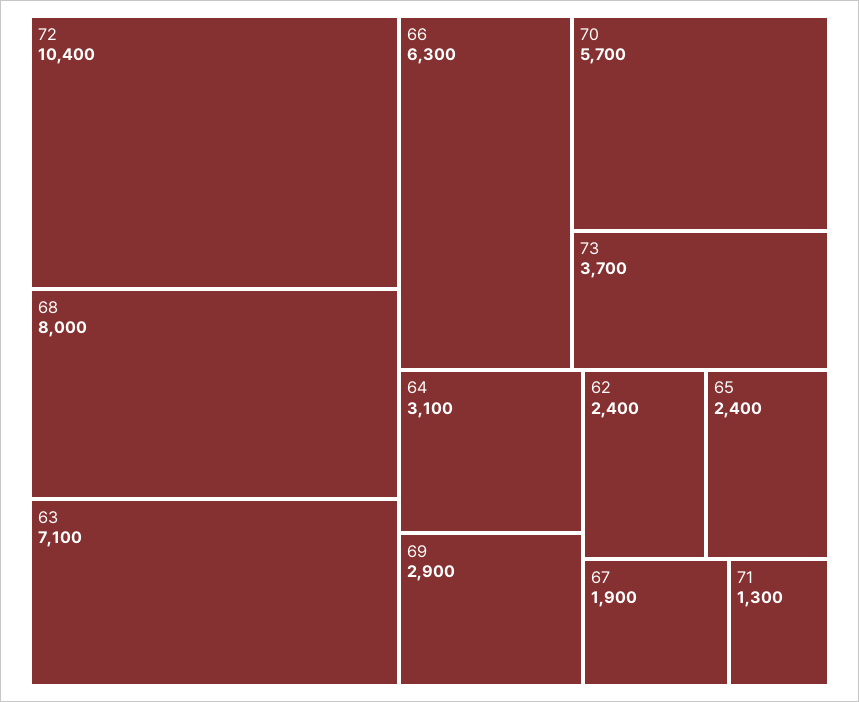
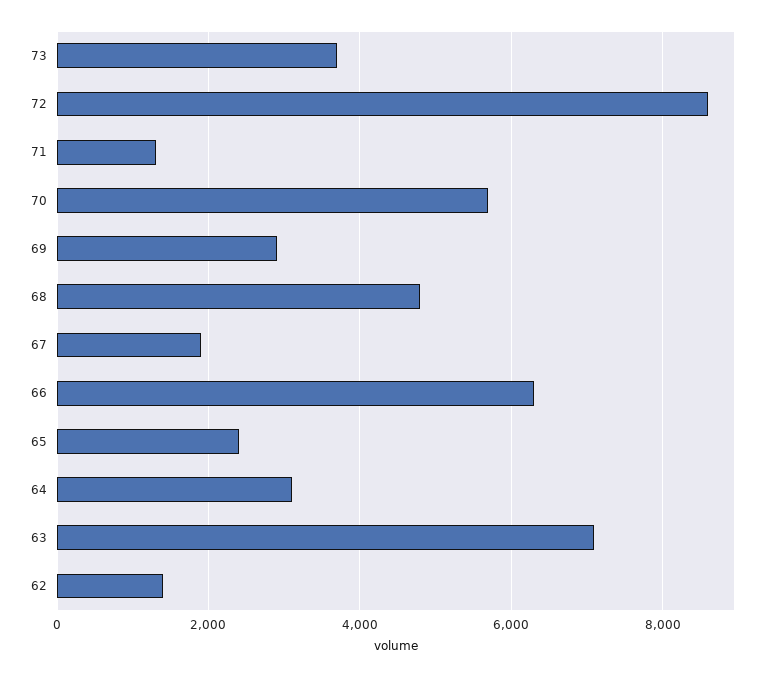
72: 10400 -> 8600
68: 8000 -> 4800
62: 2400 -> 1400

